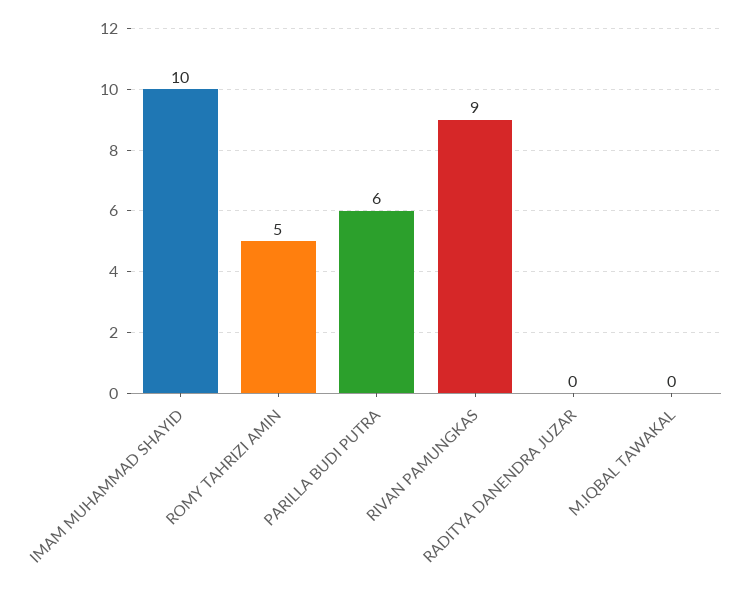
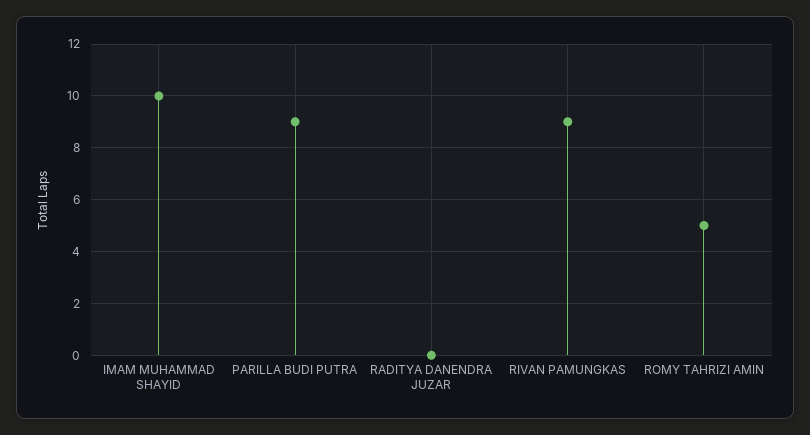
PARILLA BUDI PUTRA: 6 -> 9
M.IQBAL TAWAKAL: 0 -> none

